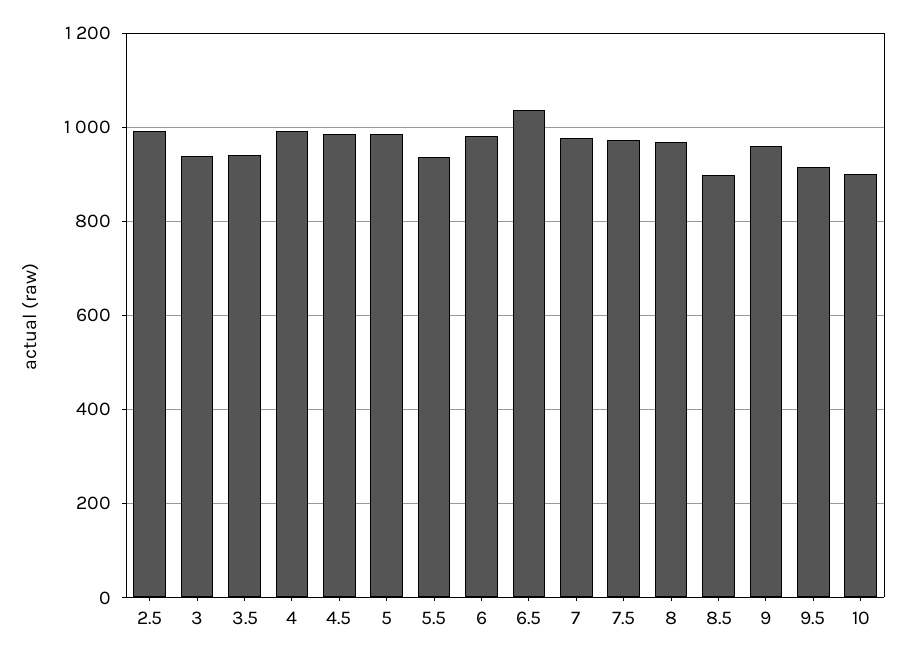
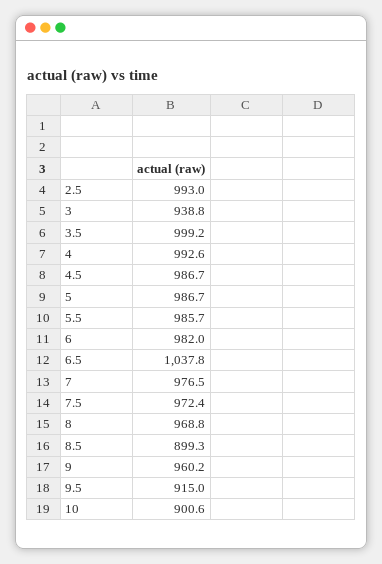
3.5: 940 -> 999.2
5.5: 940 -> 985.7

